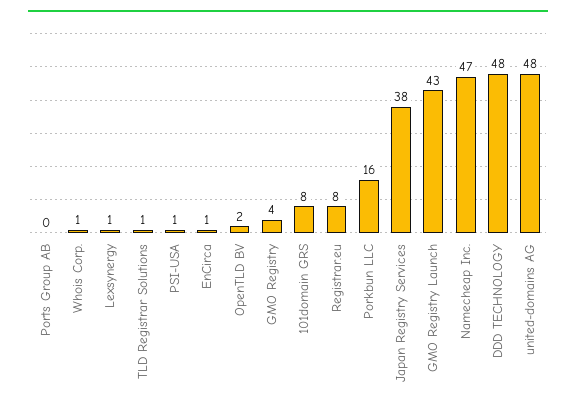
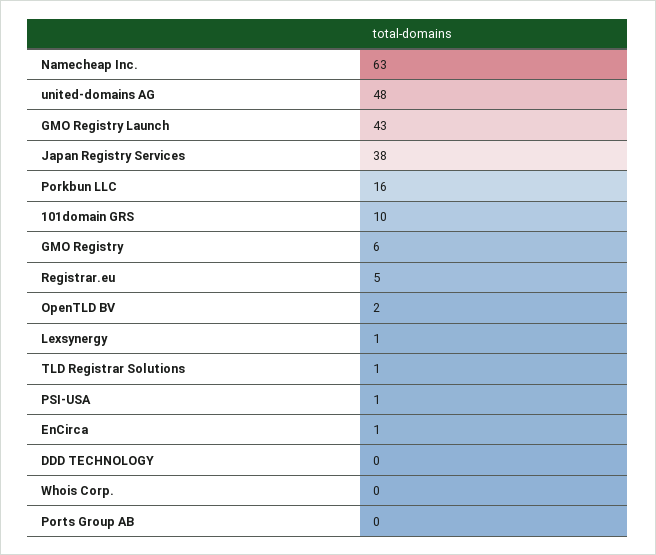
Whois Corp.: 1 -> 0
GMO Registry: 4 -> 6
101domain GRS: 8 -> 10
Registrar.eu: 8 -> 5
Namecheap Inc.: 47 -> 63
DDD TECHNOLOGY: 48 -> 0

